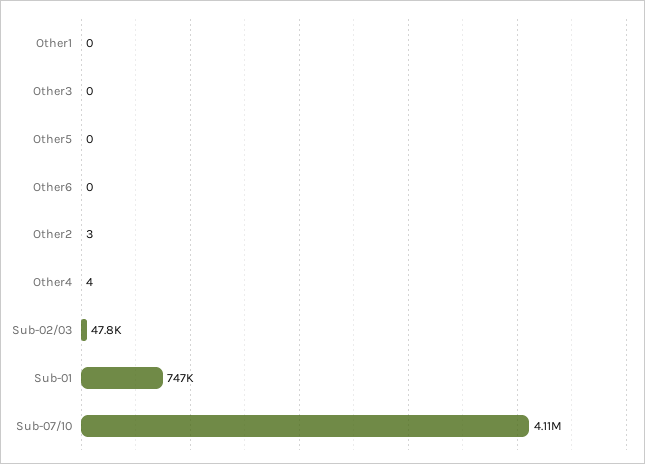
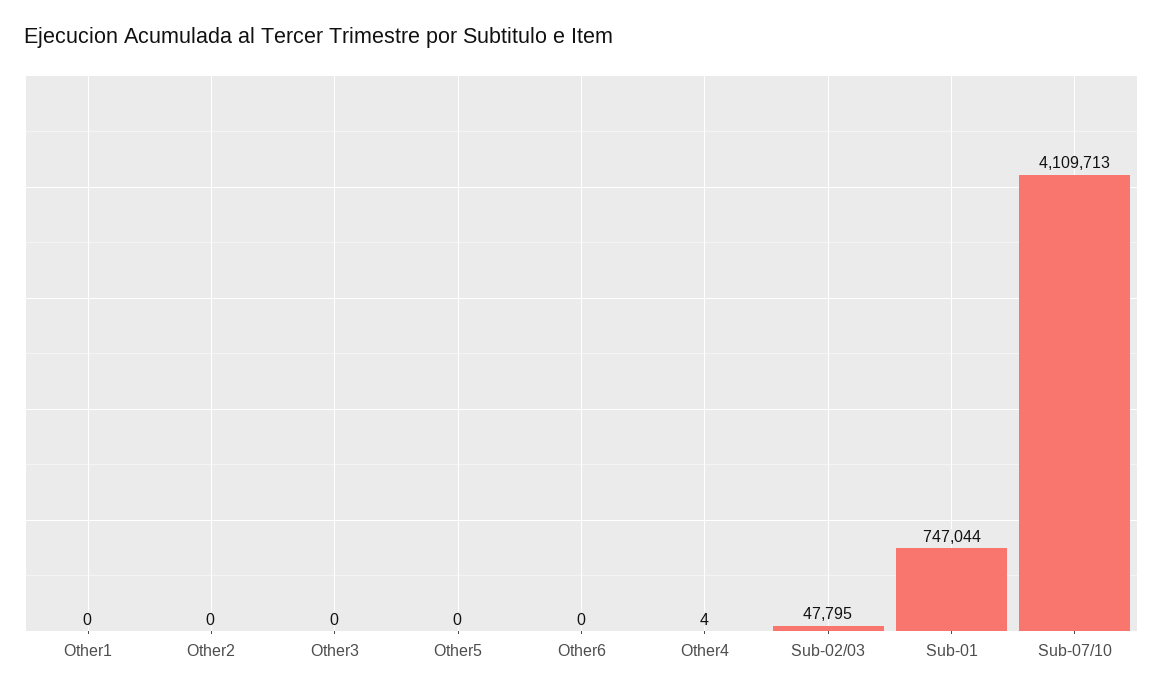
Other2: 3 -> 0

